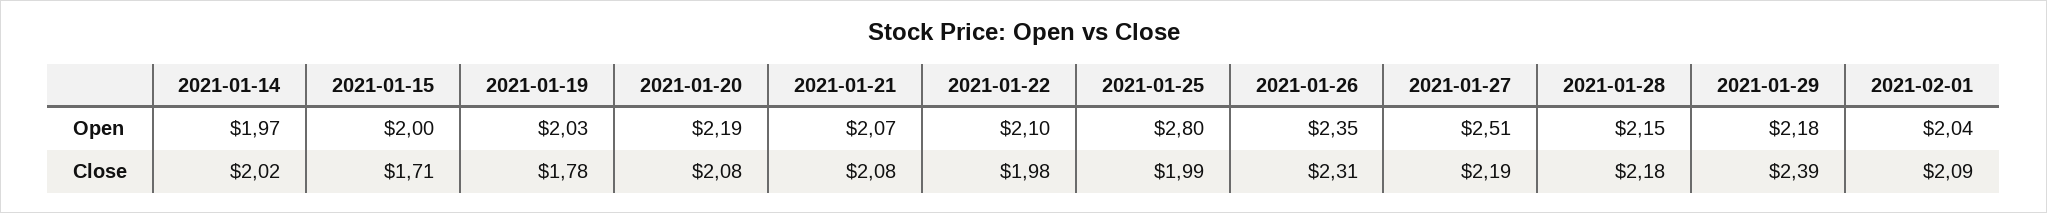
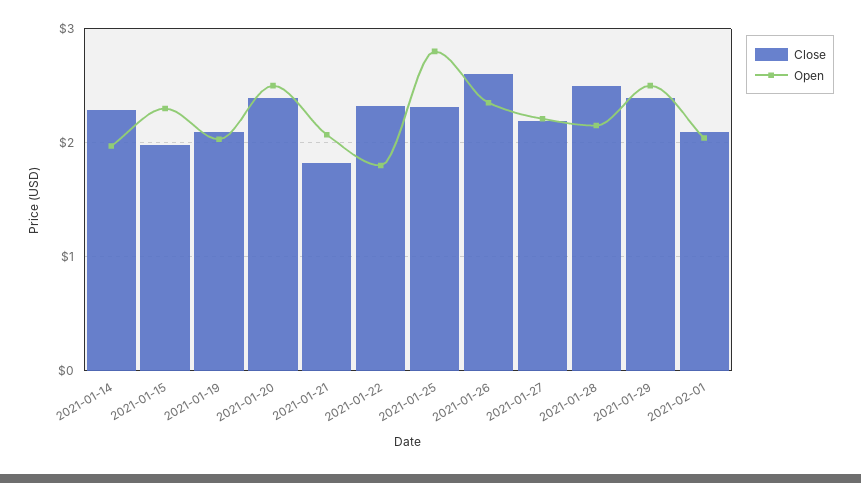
Open, 2021-01-15: 2 -> 2.3
Open, 2021-01-20: 2.19 -> 2.5
Open, 2021-01-22: 2.1 -> 1.8
Open, 2021-01-27: 2.51 -> 2.2
Open, 2021-01-29: 2.18 -> 2.5
Close, 2021-01-14: 2.02 -> 2.3
Close, 2021-01-15: 1.71 -> 2
Close, 2021-01-19: 1.78 -> 2.1
Close, 2021-01-20: 2.08 -> 2.4
Close, 2021-01-21: 2.08 -> 1.8
Close, 2021-01-22: 1.98 -> 2.3
Close, 2021-01-25: 1.99 -> 2.3
Close, 2021-01-26: 2.31 -> 2.6
Close, 2021-01-28: 2.18 -> 2.5

